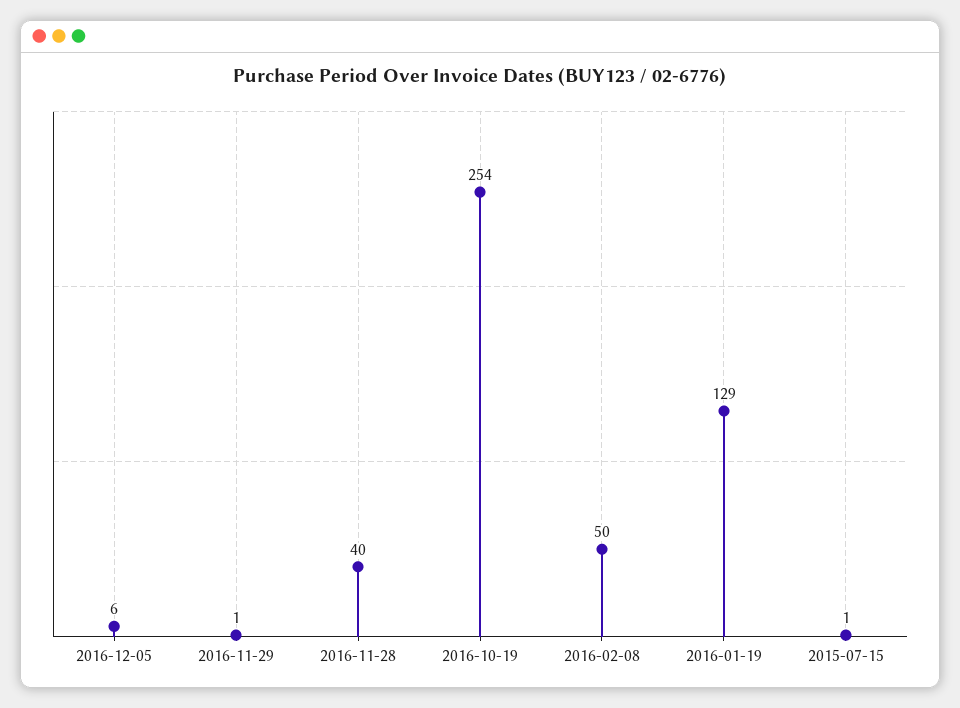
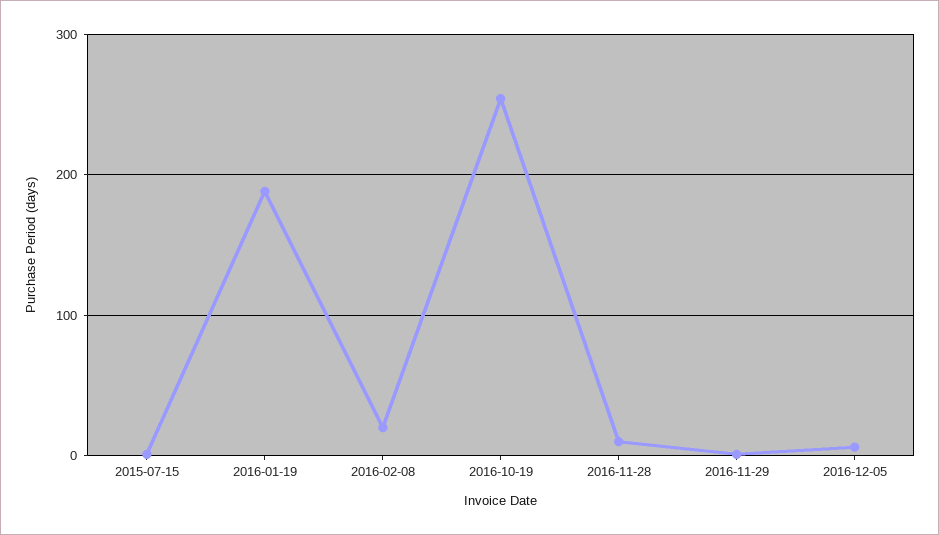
2016-11-28: 40 -> 10
2016-02-08: 50 -> 20
2016-01-19: 129 -> 190

